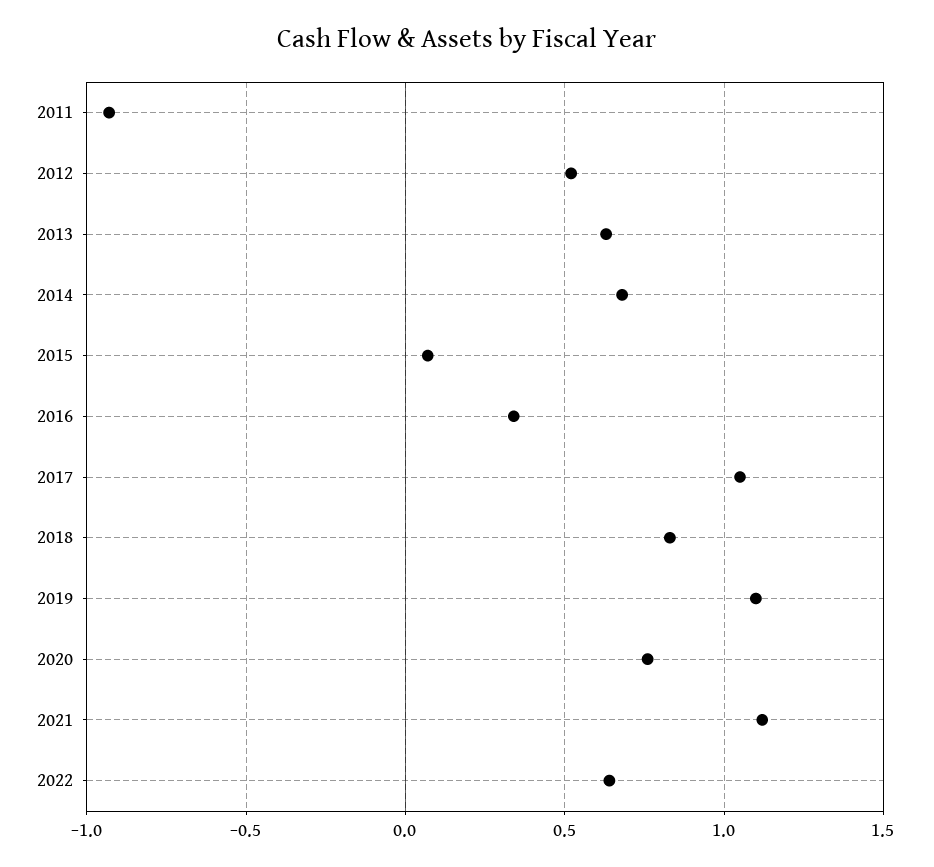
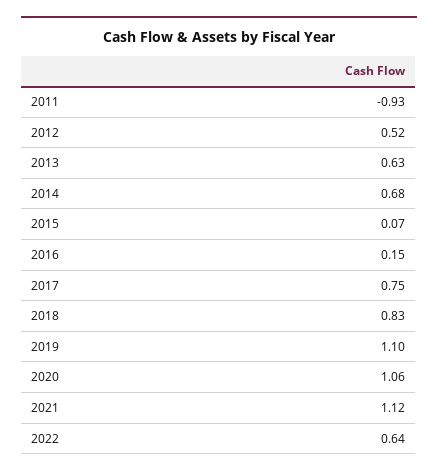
2016: 0.35 -> 0.15
2017: 1.05 -> 0.75
2020: 0.75 -> 1.06

